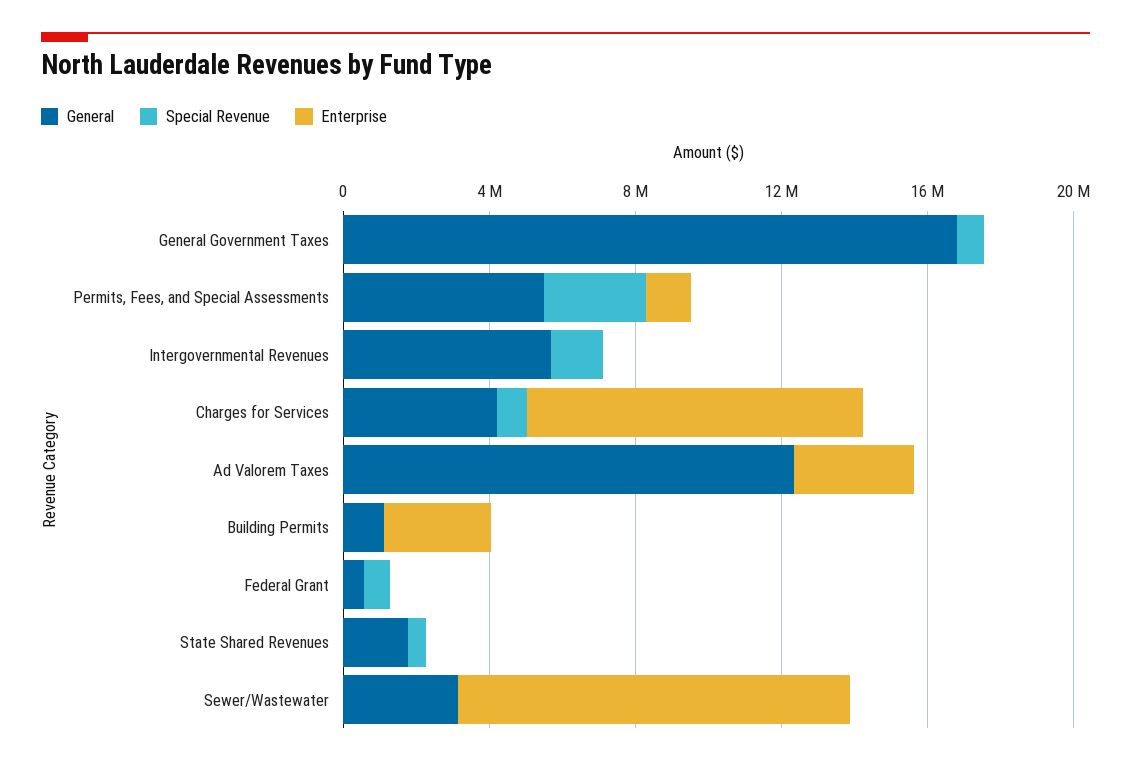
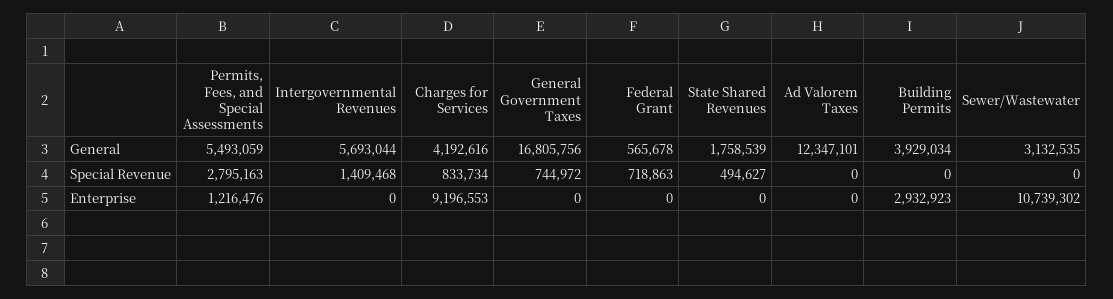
Enterprise, Ad Valorem Taxes: 3000000 -> 0
General, Building Permits: 1000000 -> 3929034

